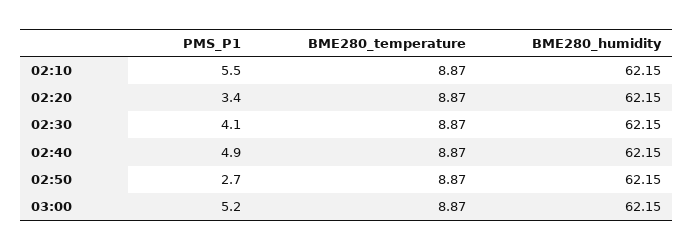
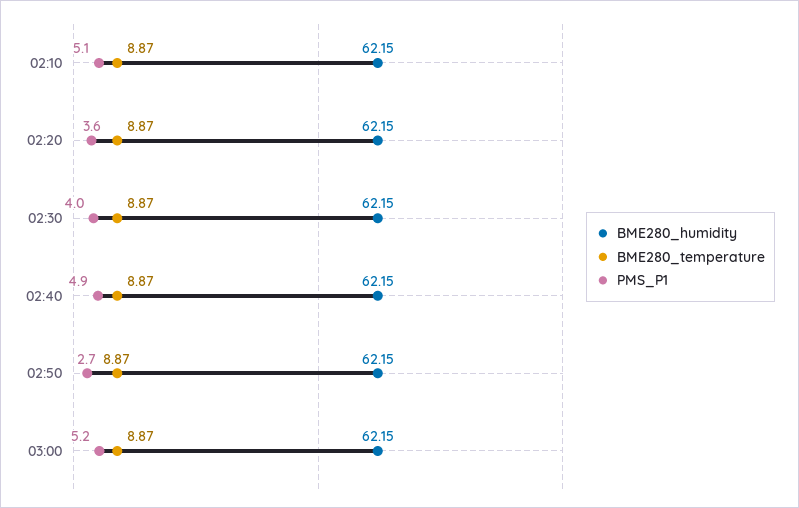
PMS_P1, 02:10: 5.5 -> 5.1
PMS_P1, 02:20: 3.4 -> 3.6
PMS_P1, 02:30: 4.1 -> 4

